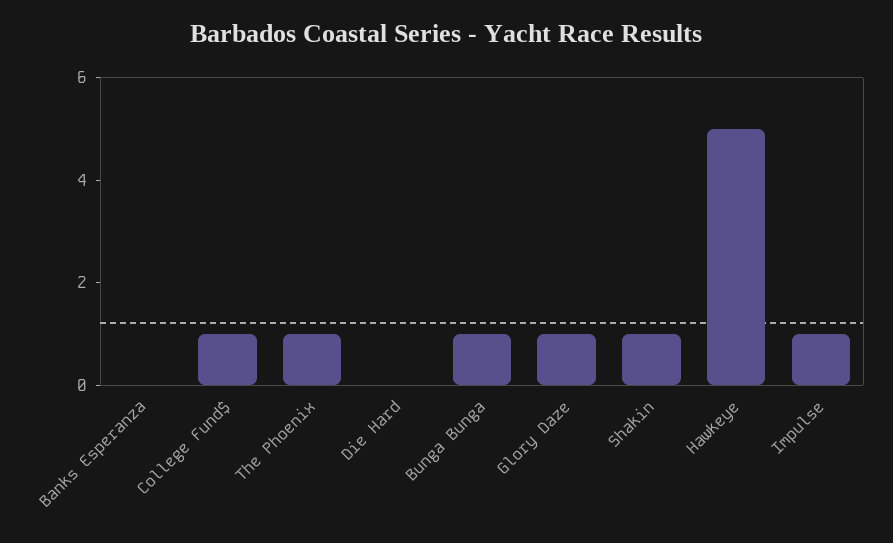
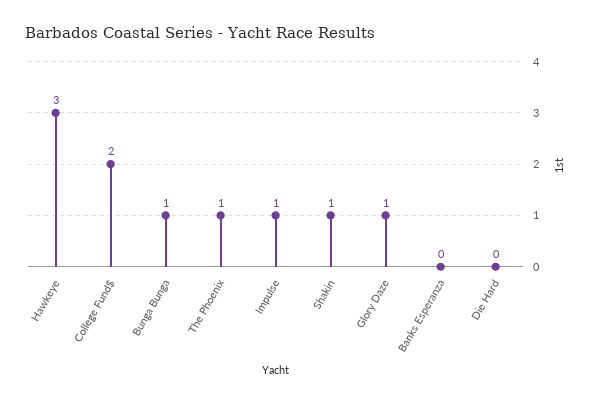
College Fund$: 1 -> 2
Hawkeye: 5 -> 3

